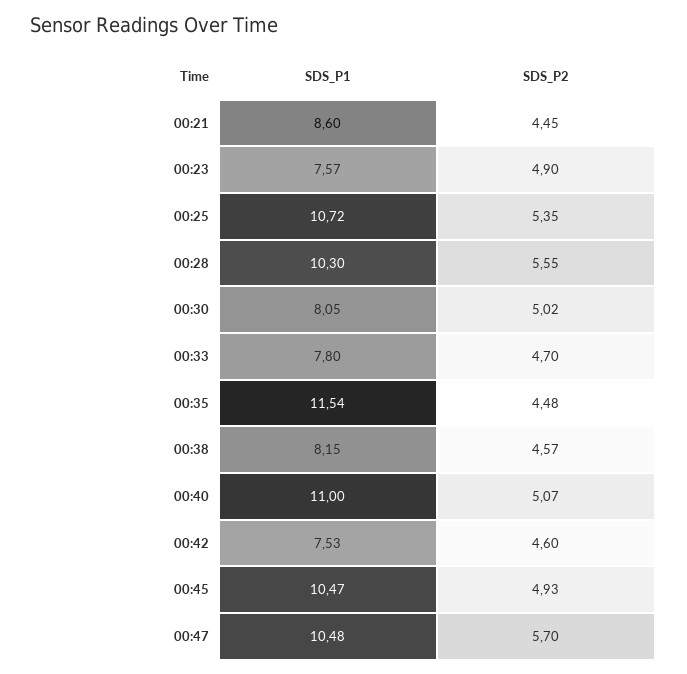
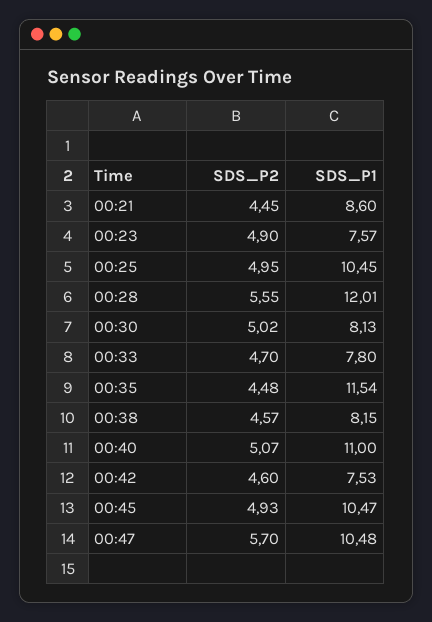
SDS_P1, 00:25: 10.72 -> 10.45
SDS_P2, 00:25: 5.35 -> 4.95
SDS_P1, 00:28: 10.3 -> 12.01
SDS_P1, 00:30: 8.05 -> 8.13

